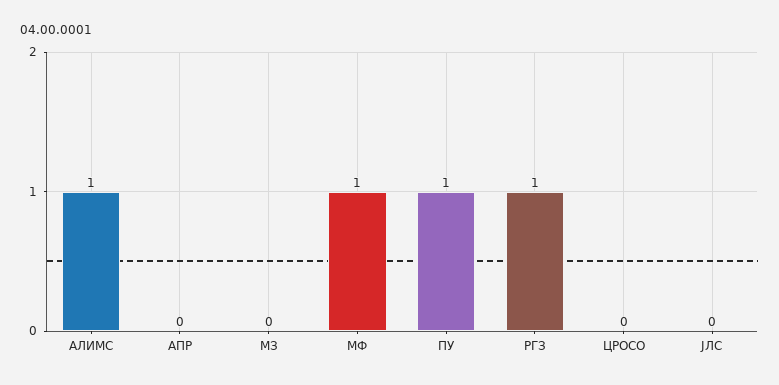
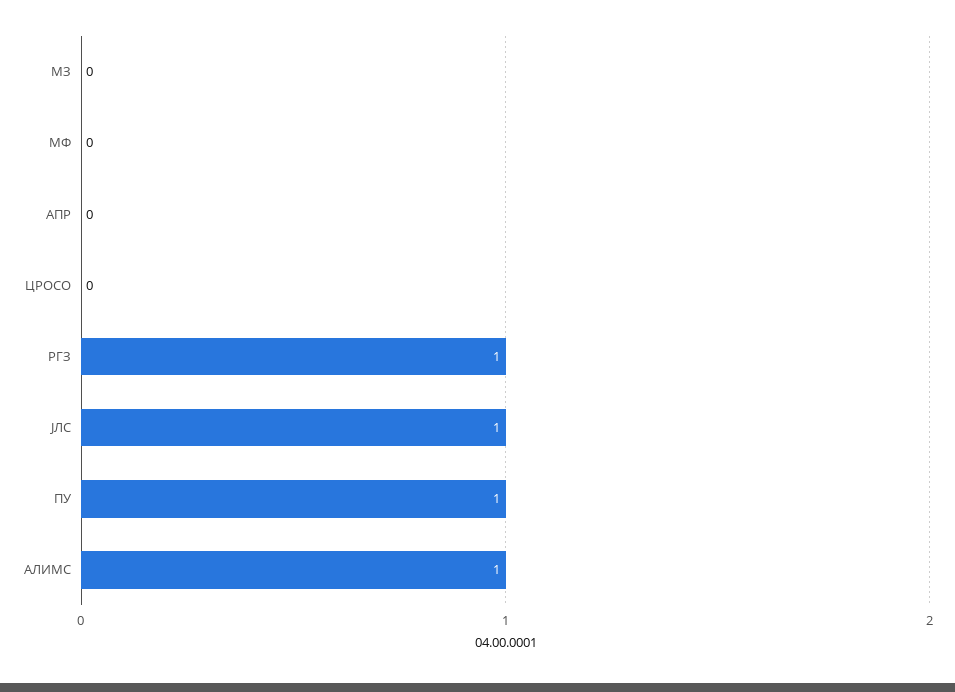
МФ: 1 -> 0
ЈЛС: 0 -> 1

